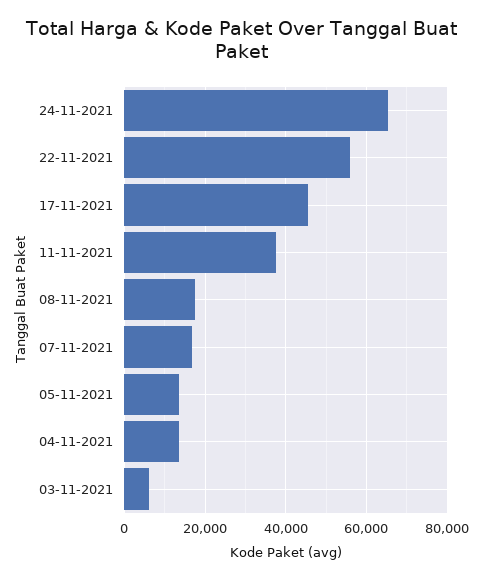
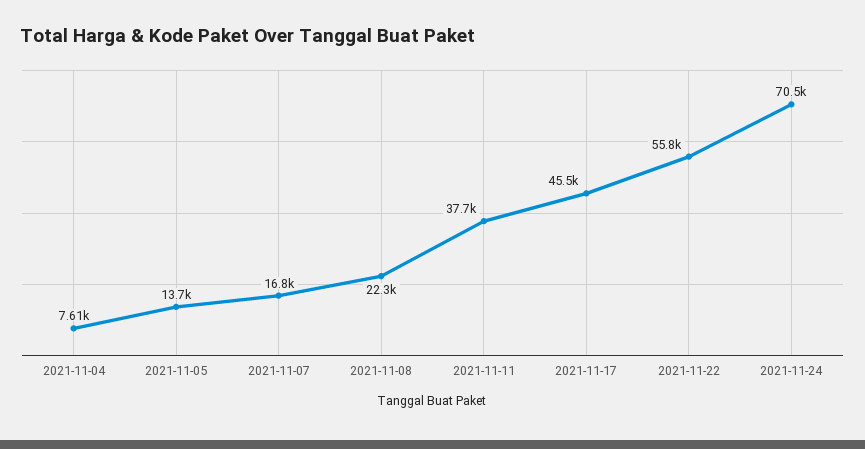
24-11-2021: 66000 -> 70500
08-11-2021: 18000 -> 22300
04-11-2021: 14000 -> 7610
03-11-2021: 6000 -> none

